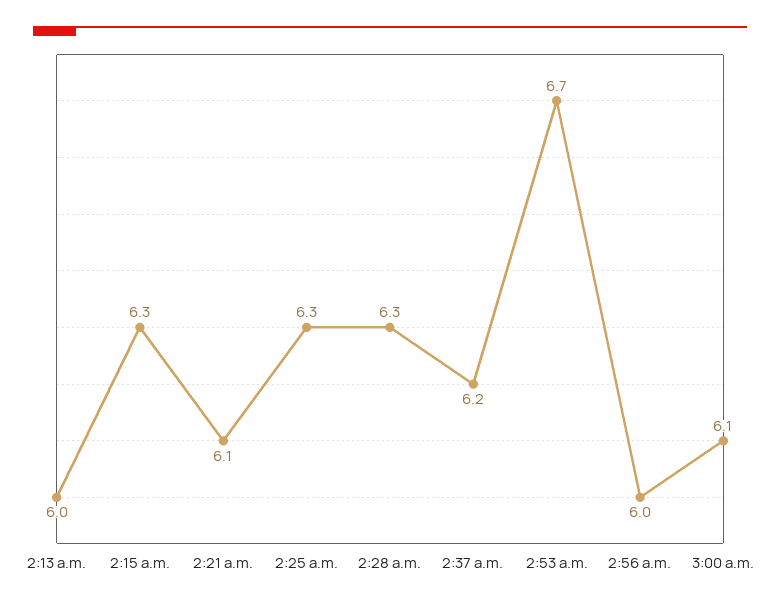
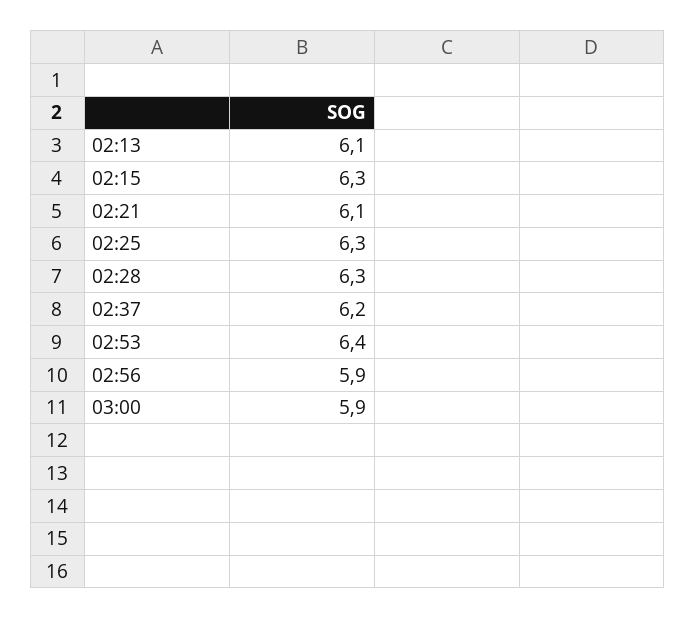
2:13 a.m.: 6 -> 6.1
2:53 a.m.: 6.7 -> 6.4
2:56 a.m.: 6 -> 5.9
3:00 a.m.: 6.1 -> 5.9

